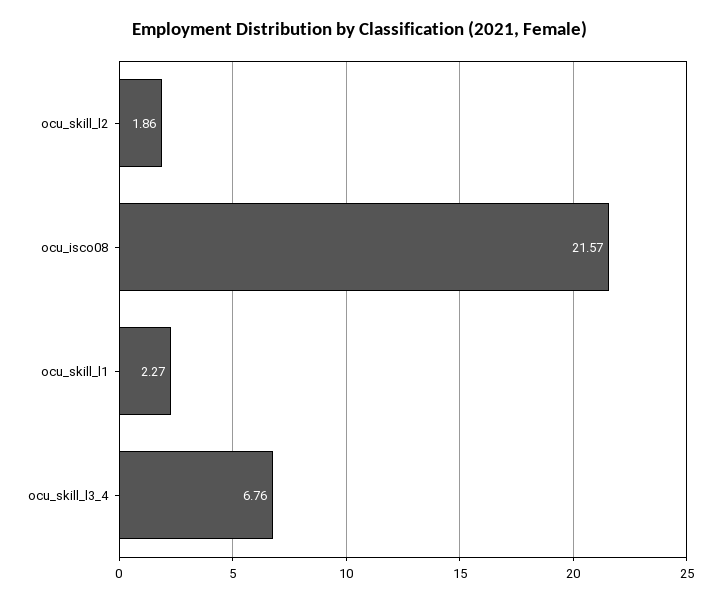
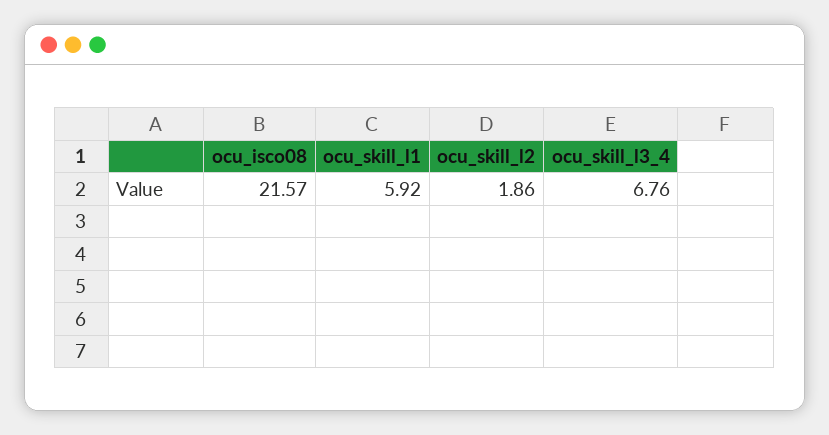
ocu_skill_l1: 2.27 -> 5.92

